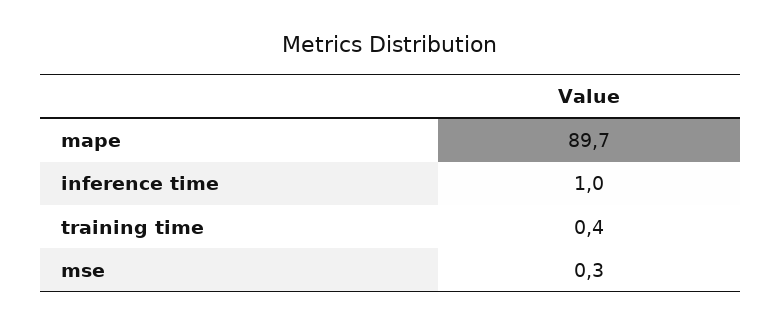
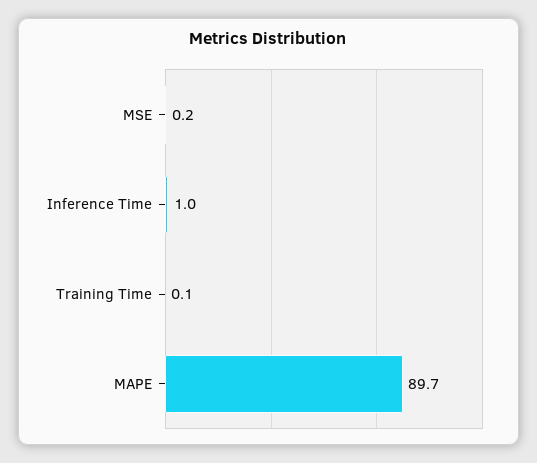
training time: 0.4 -> 0.1
mse: 0.3 -> 0.2

